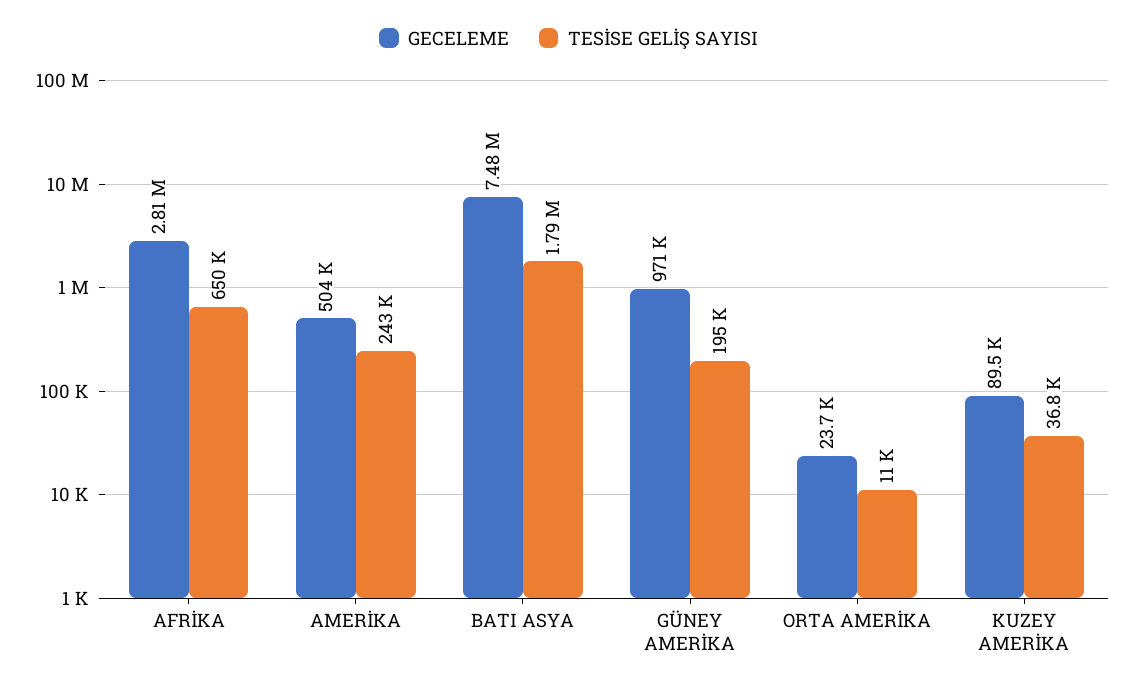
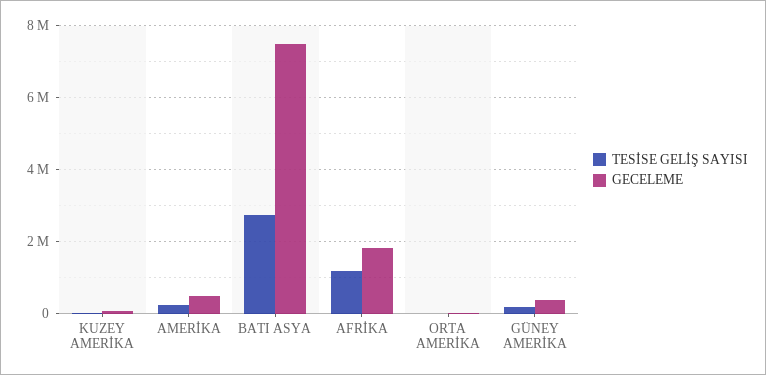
GECELEME, AFRİKA: 2810000 -> 1800000
TESİSE GELİŞ SAYISI, AFRİKA: 650000 -> 1200000
TESİSE GELİŞ SAYISI, BATI ASYA: 1790000 -> 2800000
GECELEME, GÜNEY AMERİKA: 971000 -> 400000

